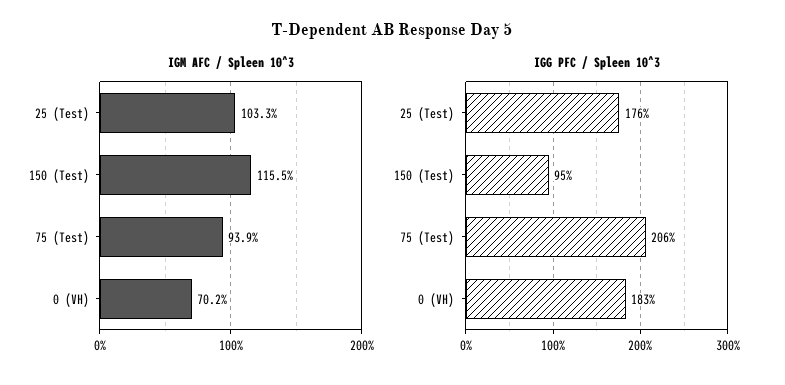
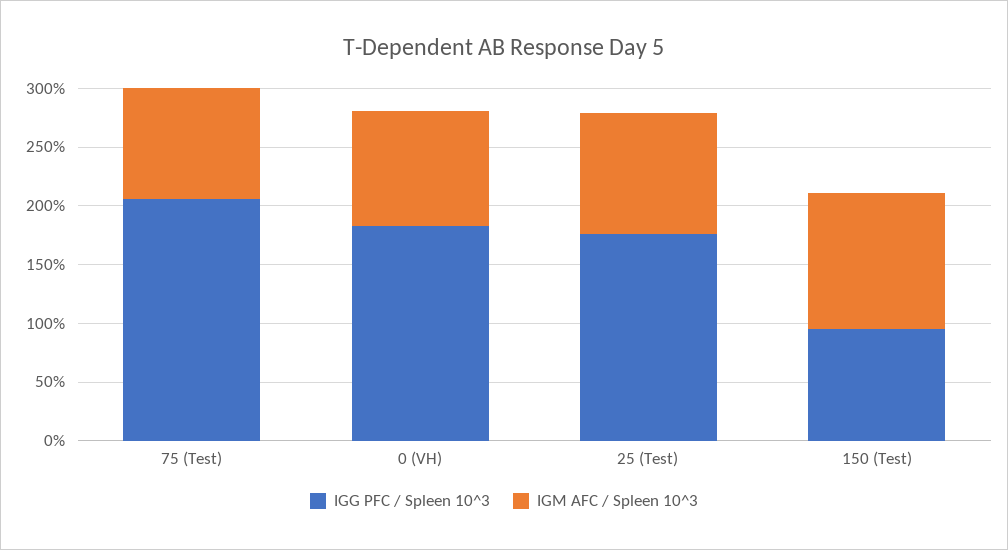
IGM AFC / Spleen 10^3, 0 (VH): 70.2 -> 100

